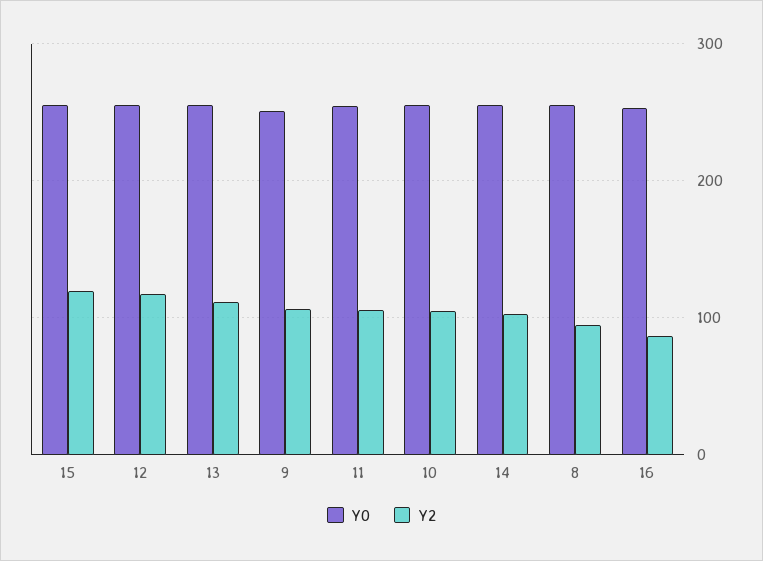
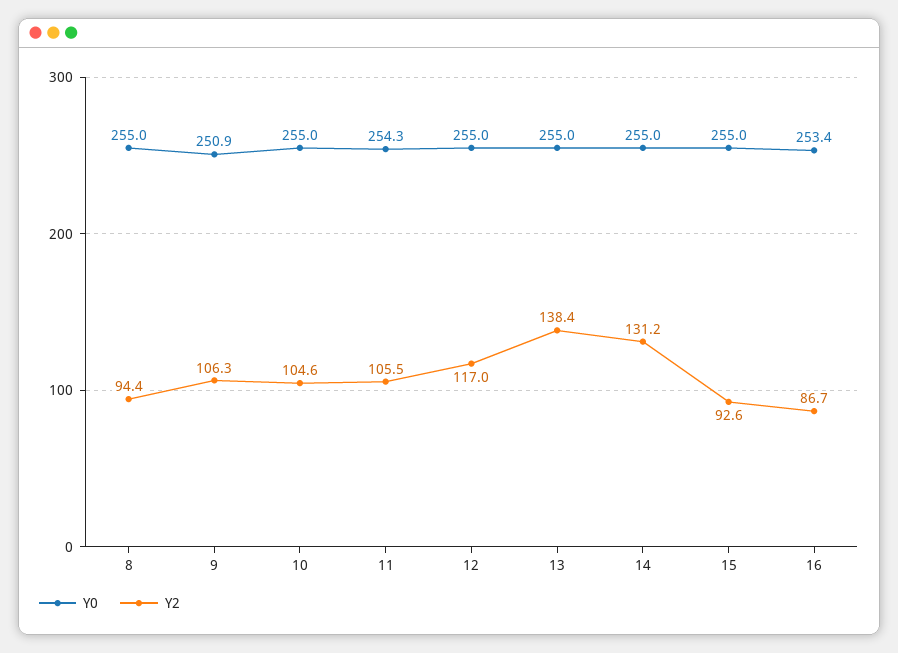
Y2, 15: 120 -> 92.6
Y2, 13: 110 -> 138.4
Y2, 14: 100 -> 131.2

